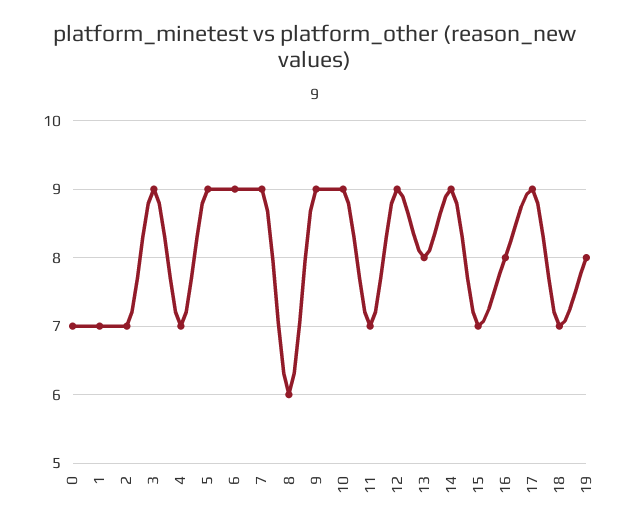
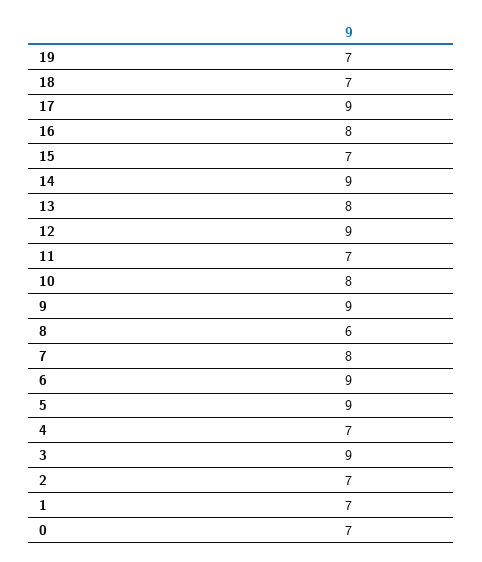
7: 9 -> 8
10: 9 -> 8
19: 8 -> 7

